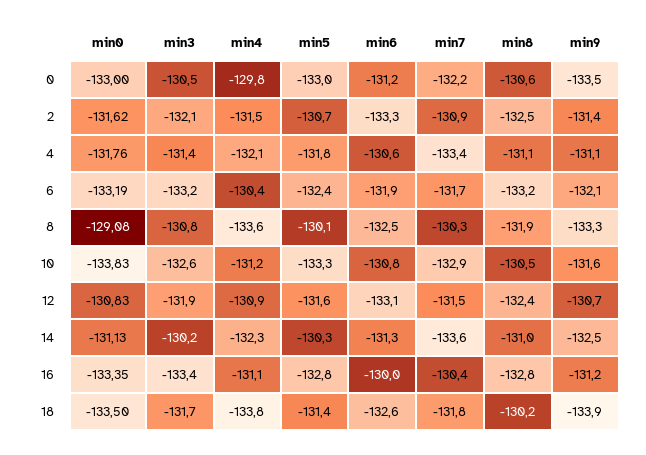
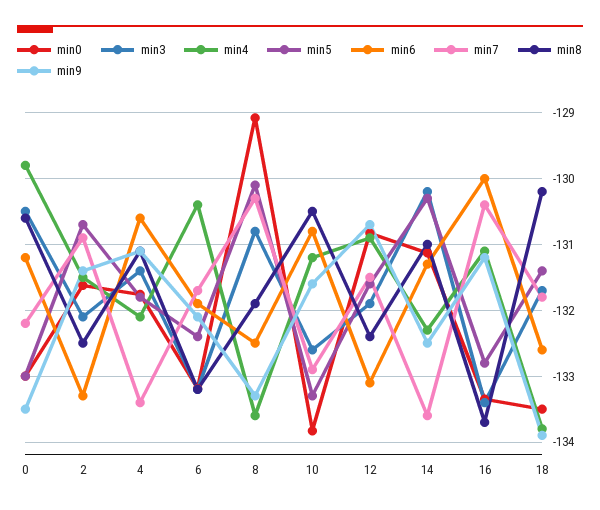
min8, 16: -132.8 -> -133.7

